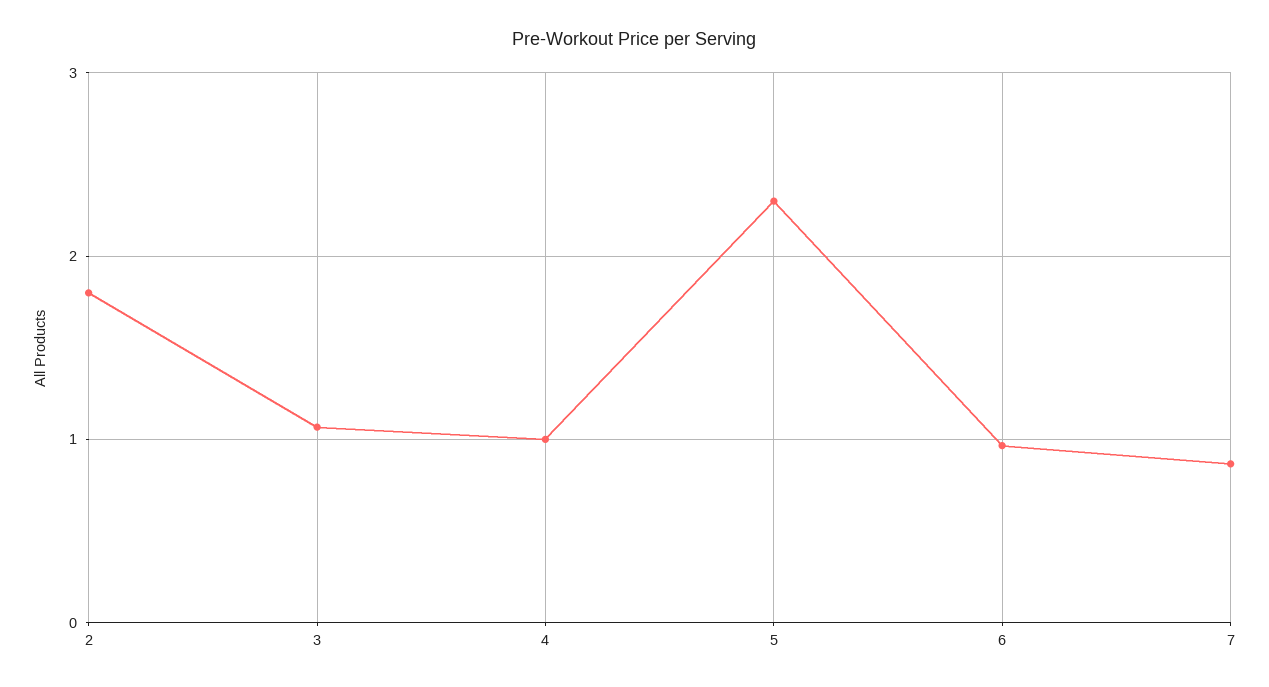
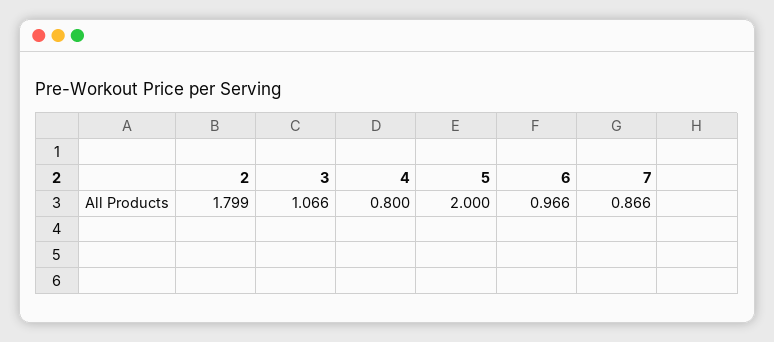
4: 1 -> 0.8
5: 2.3 -> 2

